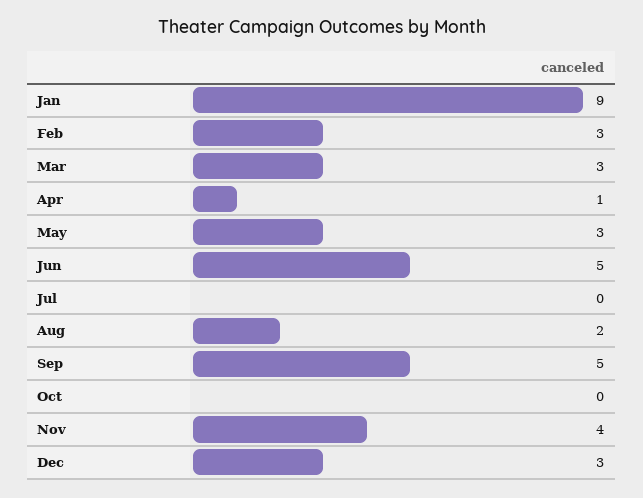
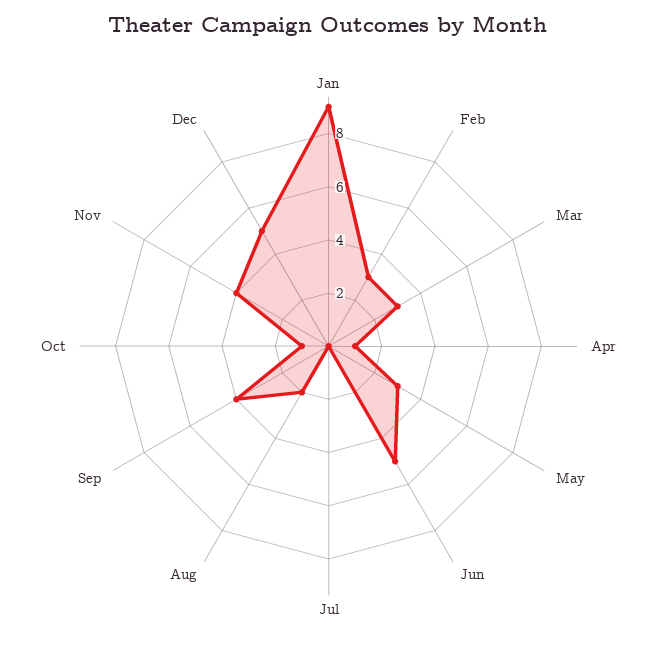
Sep: 5 -> 4
Oct: 0 -> 1
Dec: 3 -> 5

